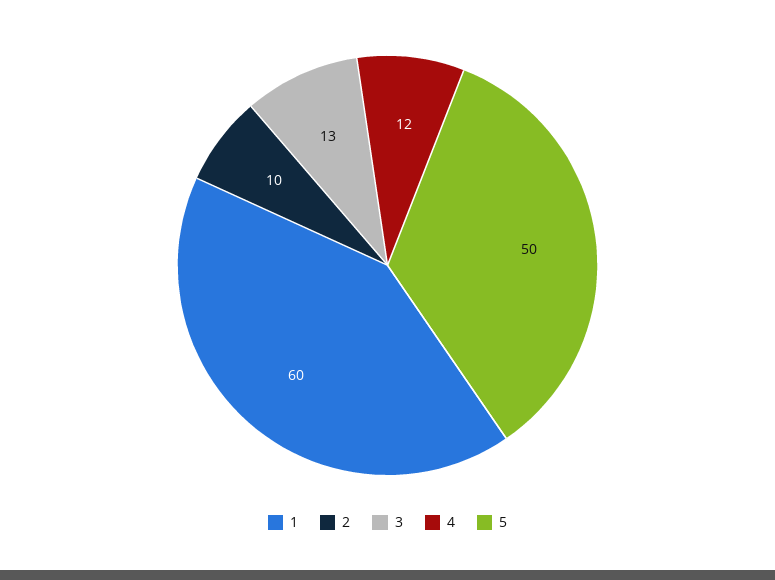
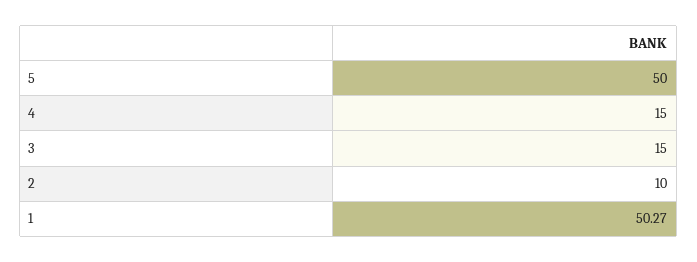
1: 60 -> 50.27
3: 13 -> 15
4: 12 -> 15

